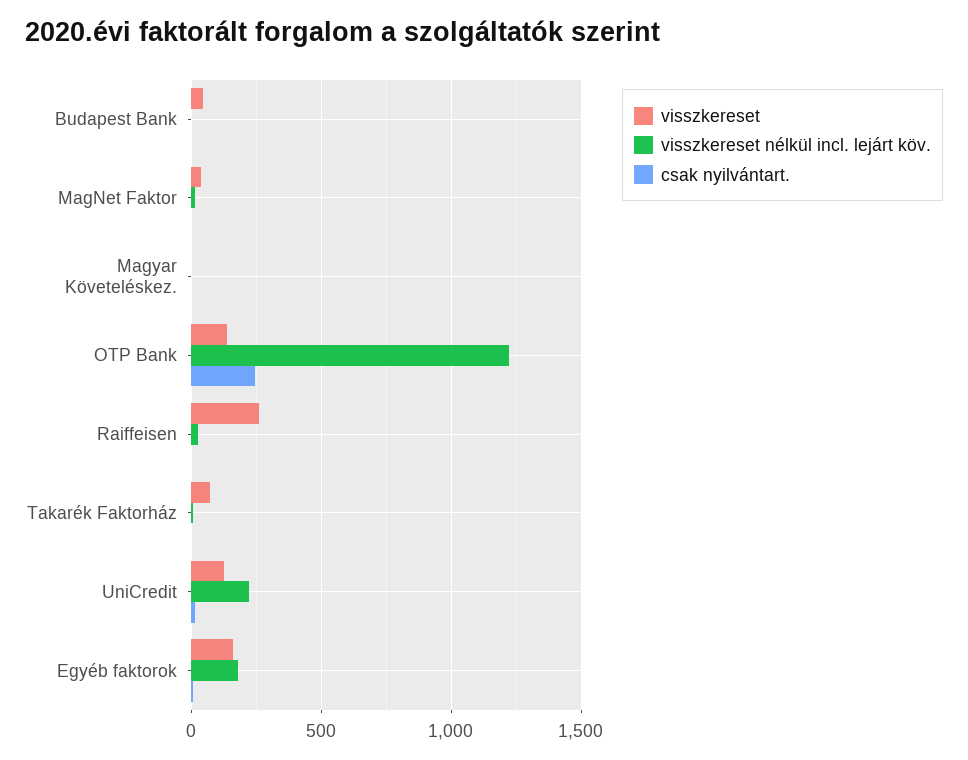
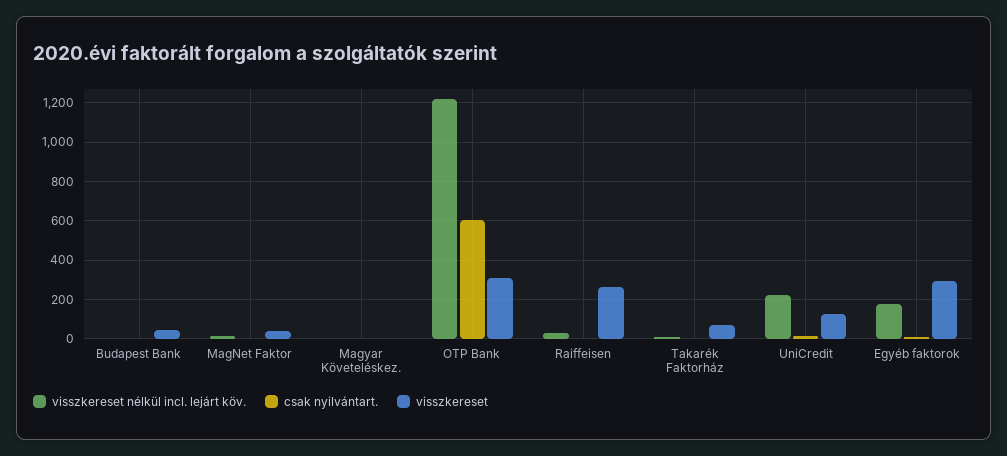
visszkereset, OTP Bank: 150 -> 300
csak nyilvántart., OTP Bank: 250 -> 600
visszkereset, Egyéb faktorok: 150 -> 300

